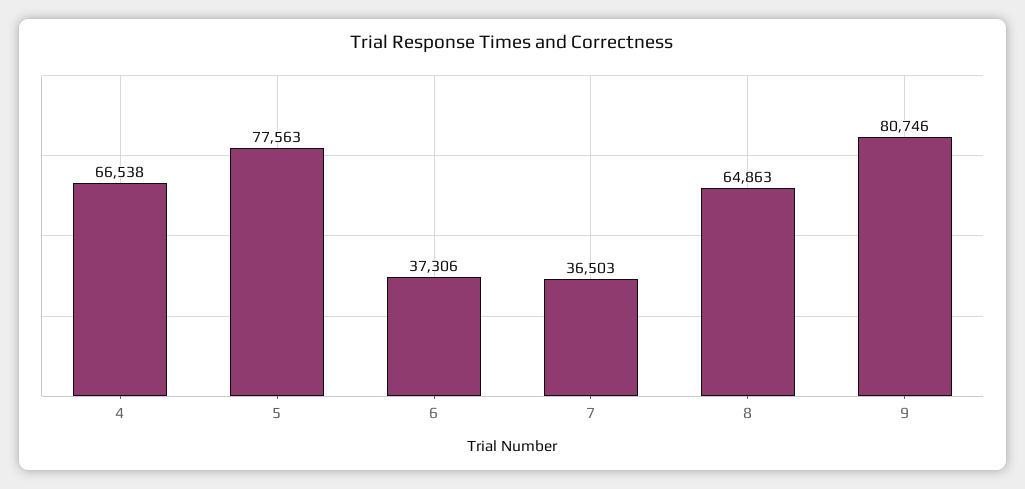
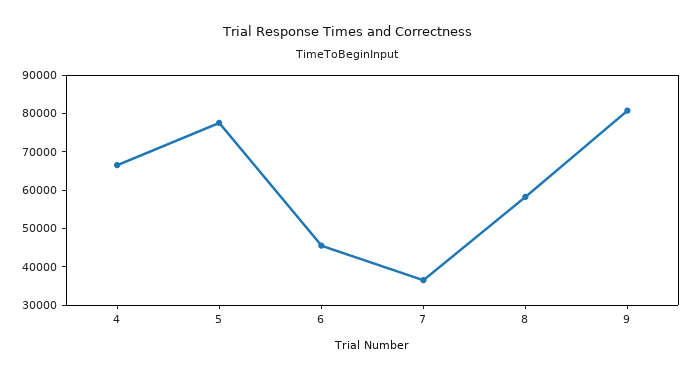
6: 37306 -> 45000
8: 64863 -> 57500

